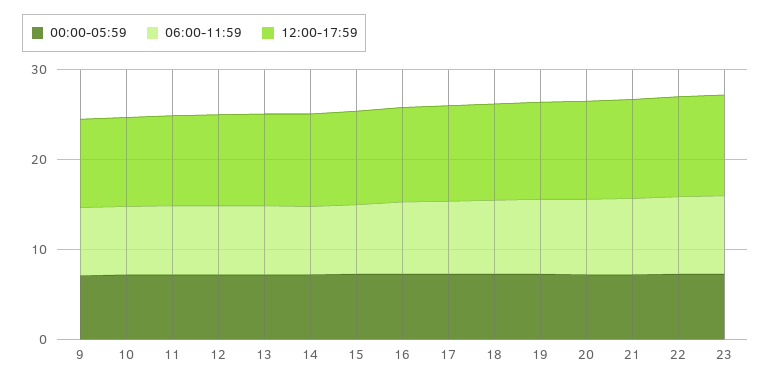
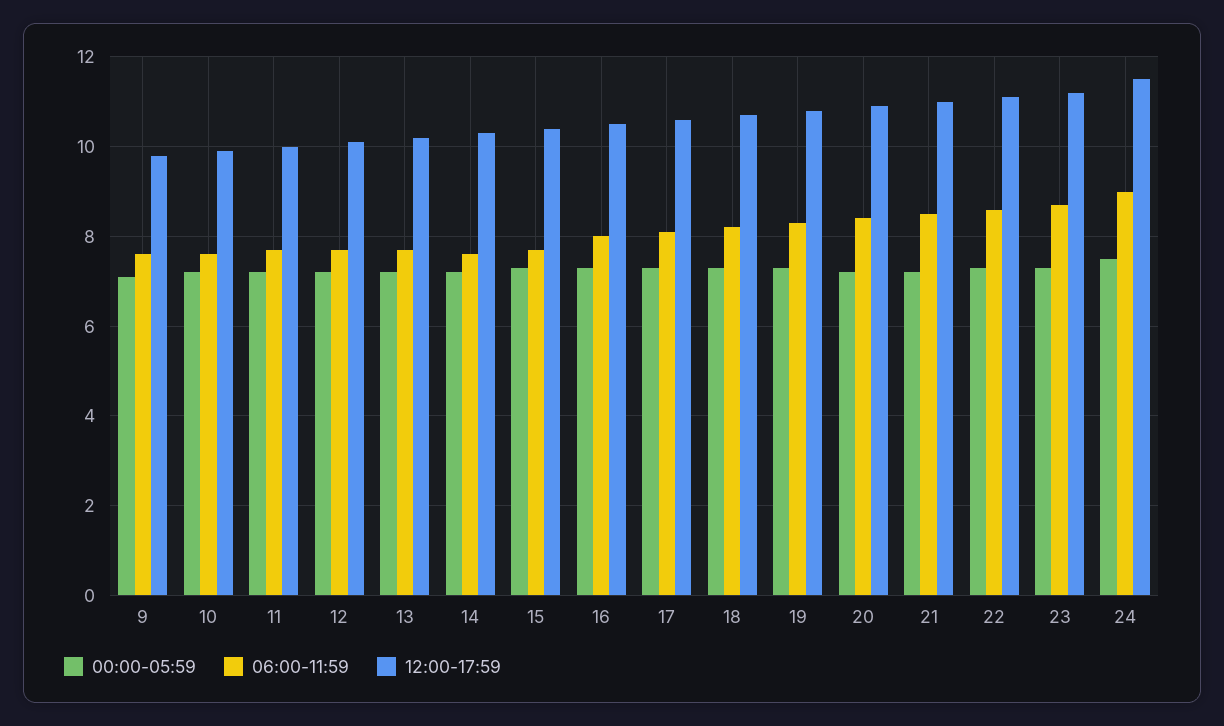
00:00-05:59, 24: none -> 7.5
06:00-11:59, 24: none -> 9
12:00-17:59, 24: none -> 11.5

